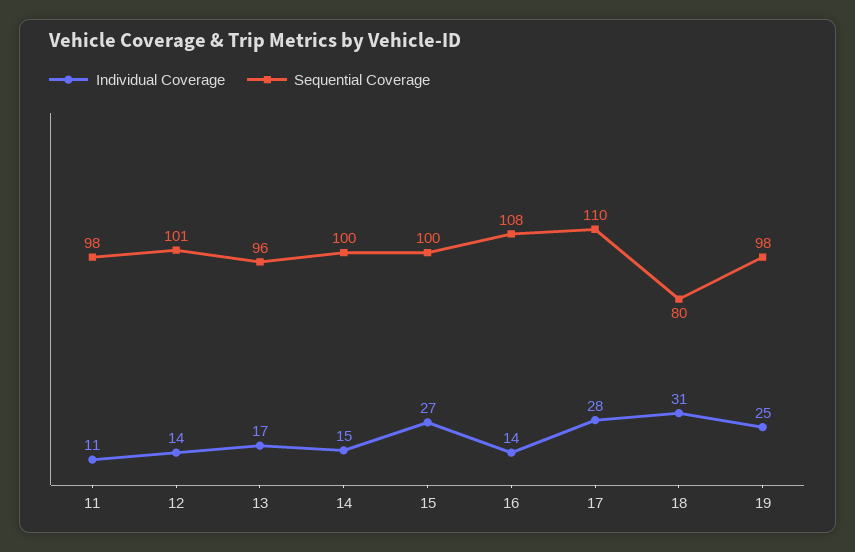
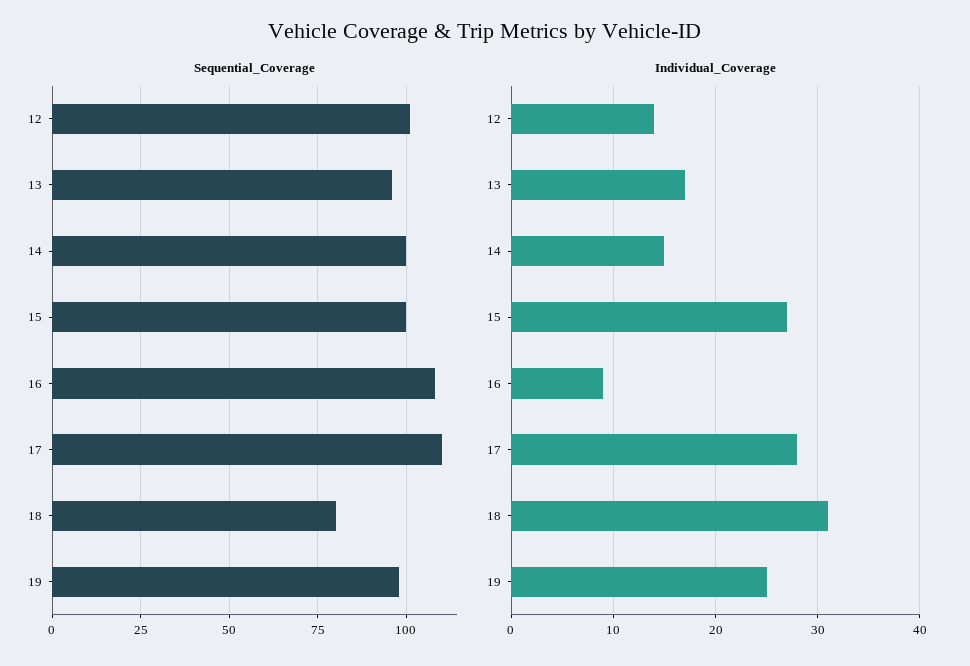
Individual Coverage, 11: 11 -> none
Sequential Coverage, 11: 98 -> none
Individual Coverage, 16: 14 -> 9

